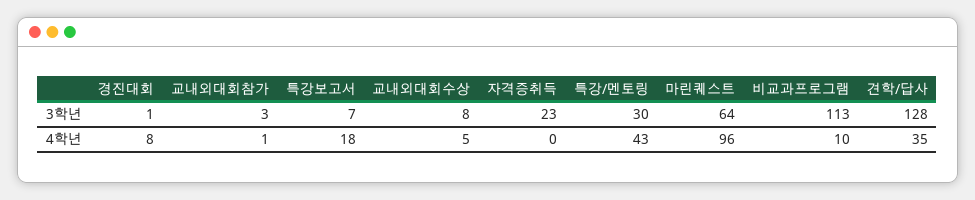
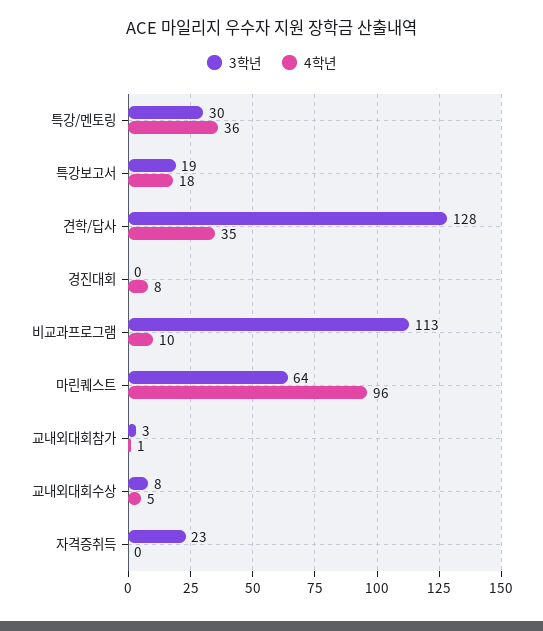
3학년, 경진대회: 1 -> 0
3학년, 특강보고서: 7 -> 19
4학년, 특강/멘토링: 43 -> 36

